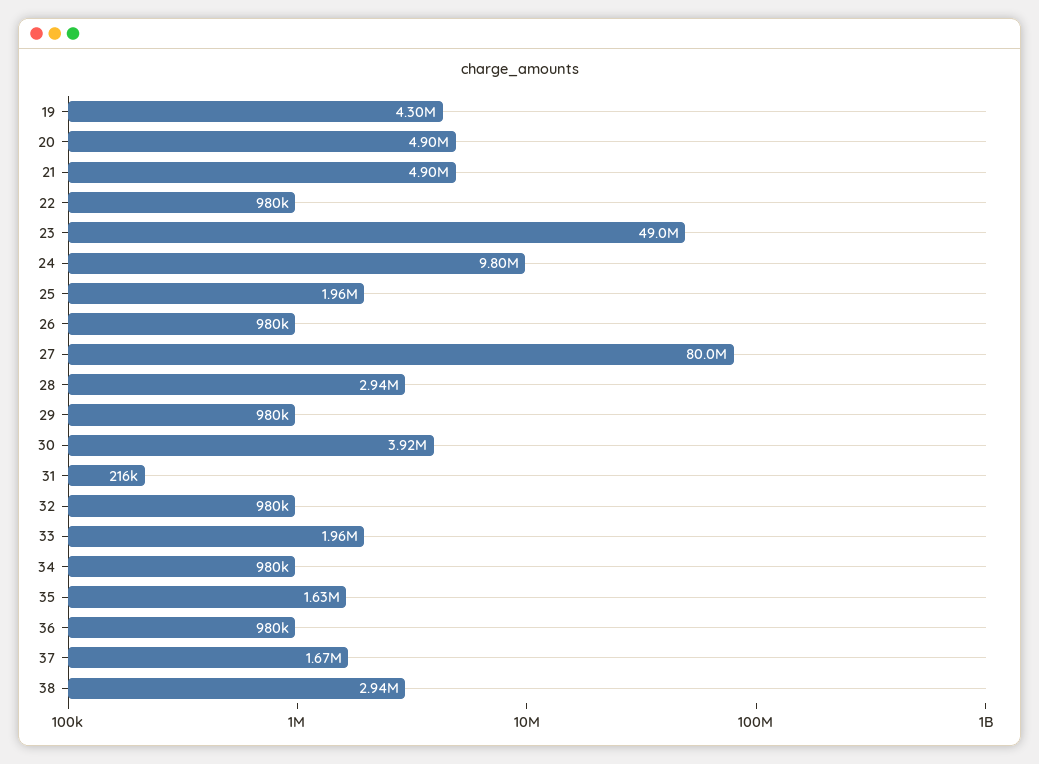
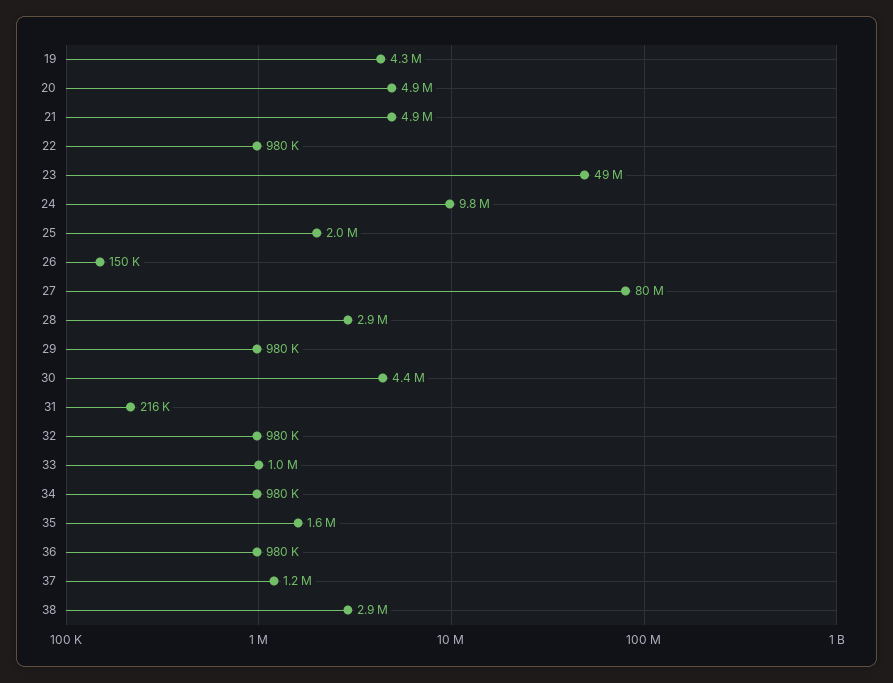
26: 980000 -> 150000
30: 3920000 -> 4400000
33: 1960000 -> 1000000
37: 1670000 -> 1200000

